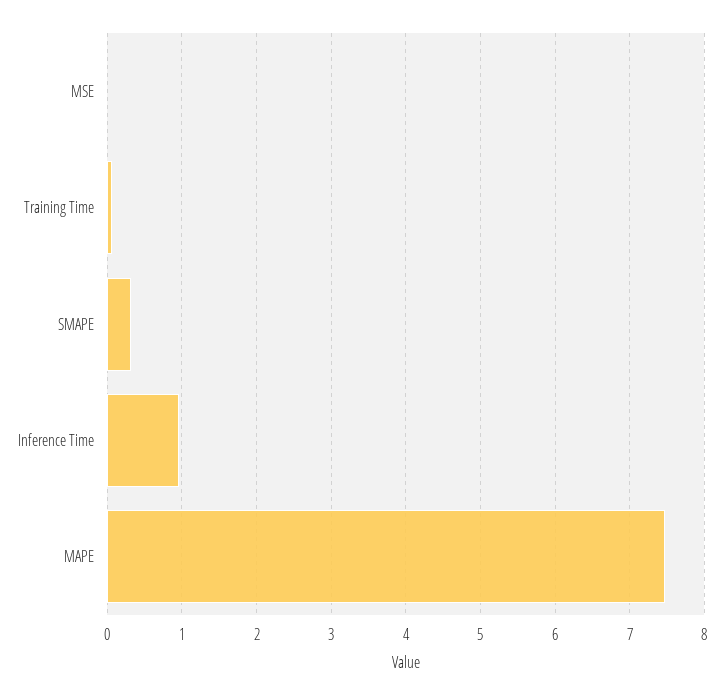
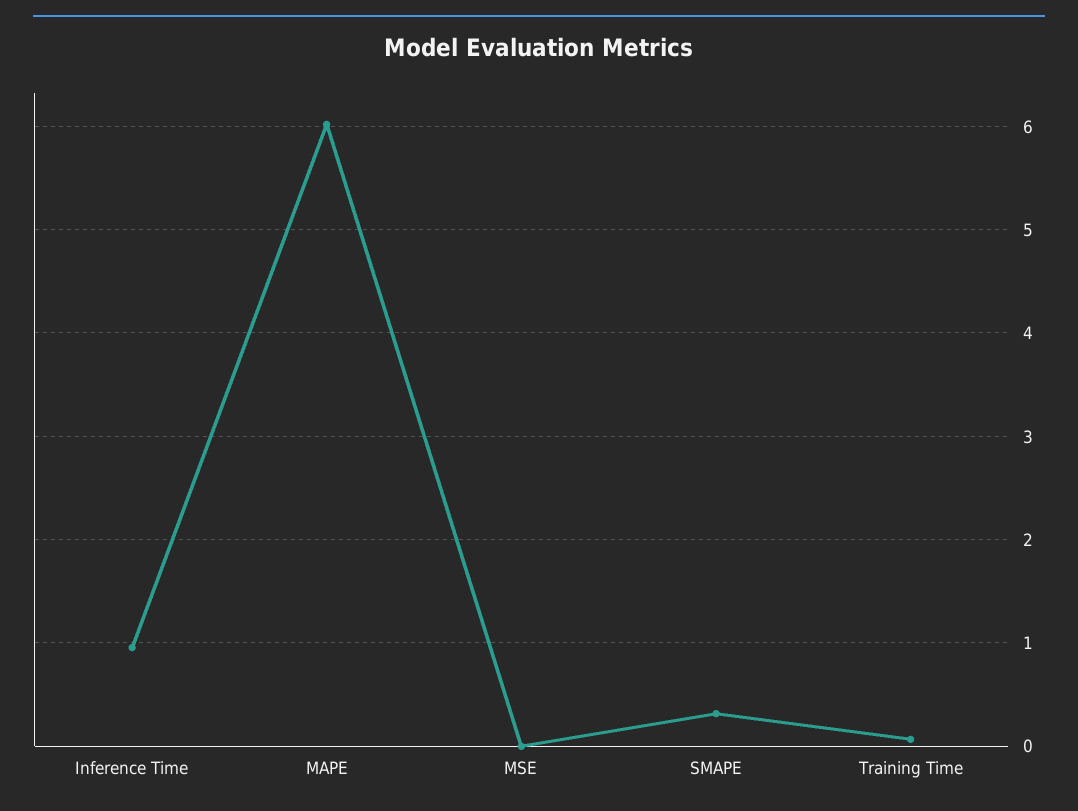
MAPE: 7.5 -> 6

